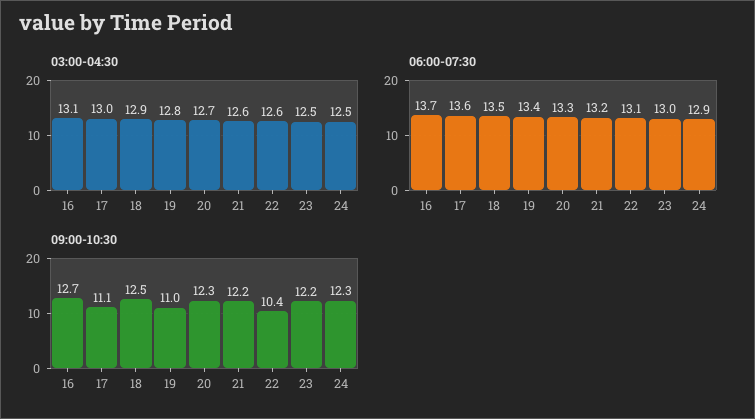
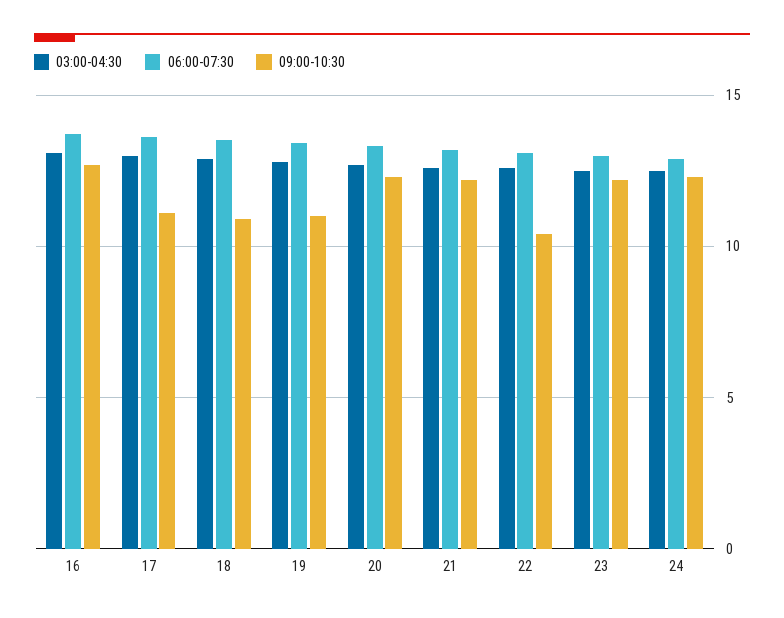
09:00-10:30, 18: 12.5 -> 11

